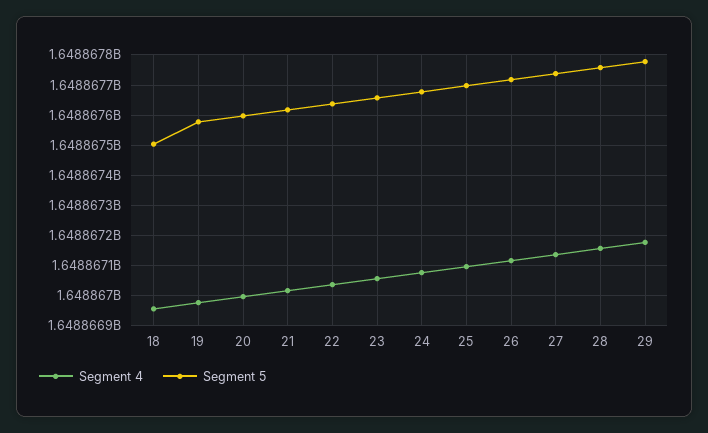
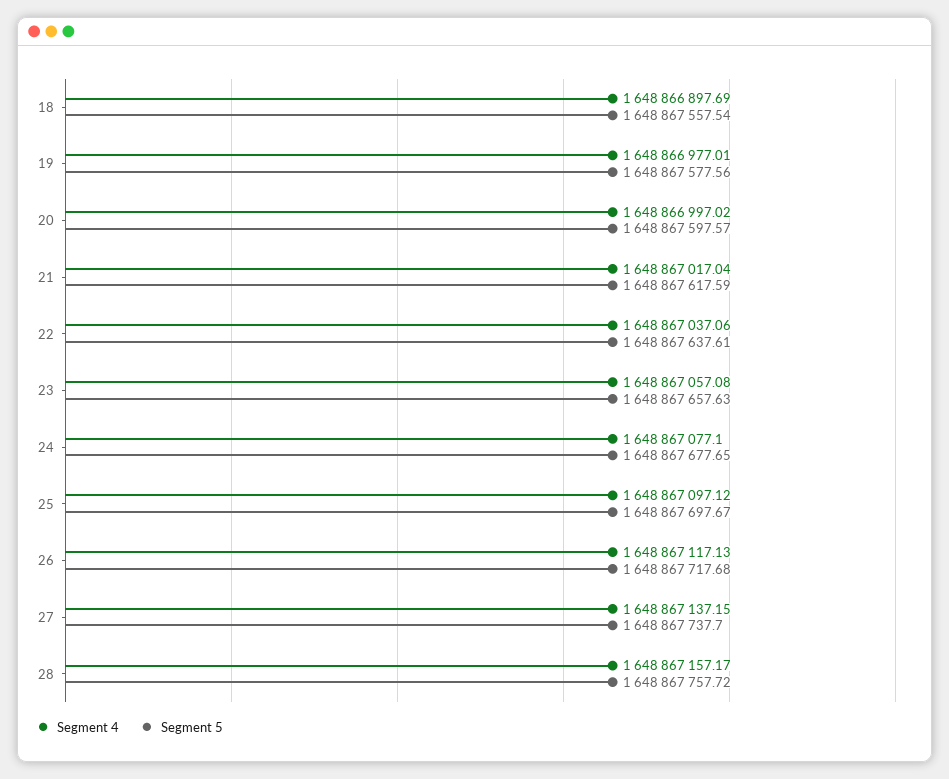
Segment 4, 18: 1648866960 -> 1648866897.69
Segment 5, 18: 1648867500 -> 1648867557.54
Segment 4, 29: 1648867180 -> none
Segment 5, 29: 1648867780 -> none

